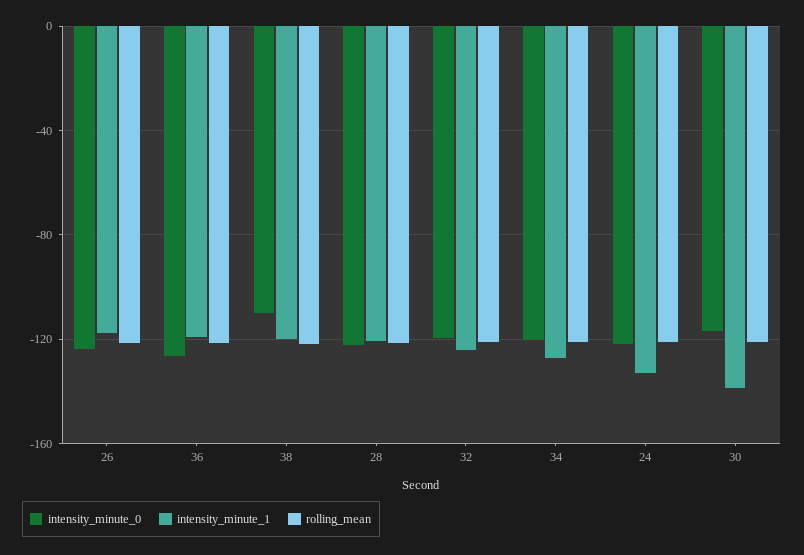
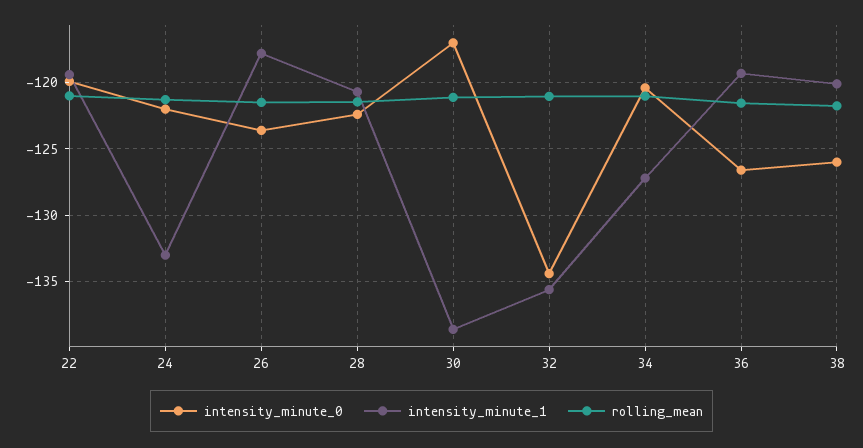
intensity_minute_0, 38: -110 -> -126
intensity_minute_0, 32: -120 -> -134.5
intensity_minute_1, 32: -125 -> -135.5
intensity_minute_0, 22: none -> -120
intensity_minute_1, 22: none -> -119.5
rolling_mean, 22: none -> -121

